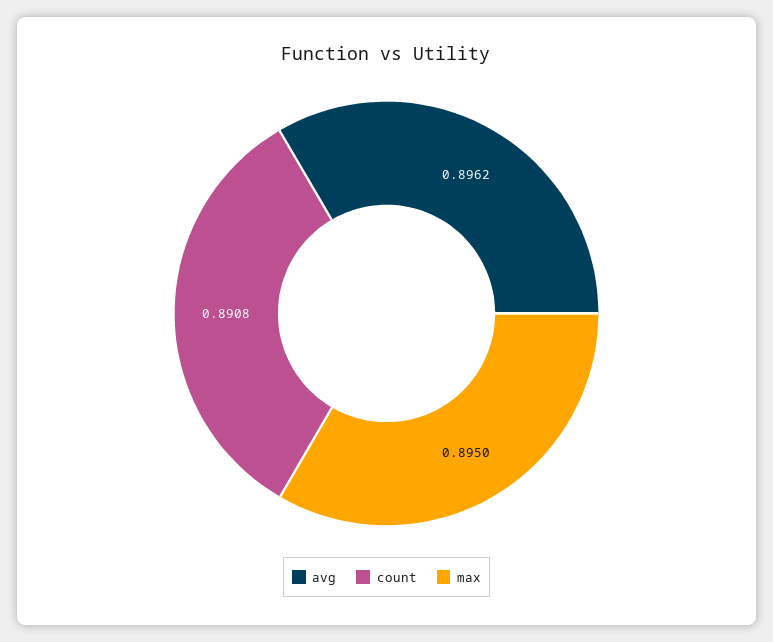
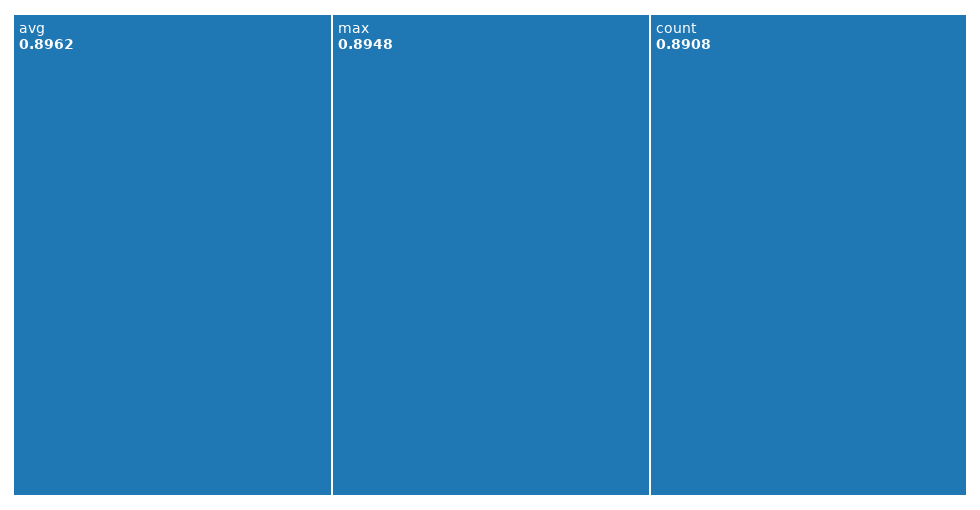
max: 0.895 -> 0.8948

